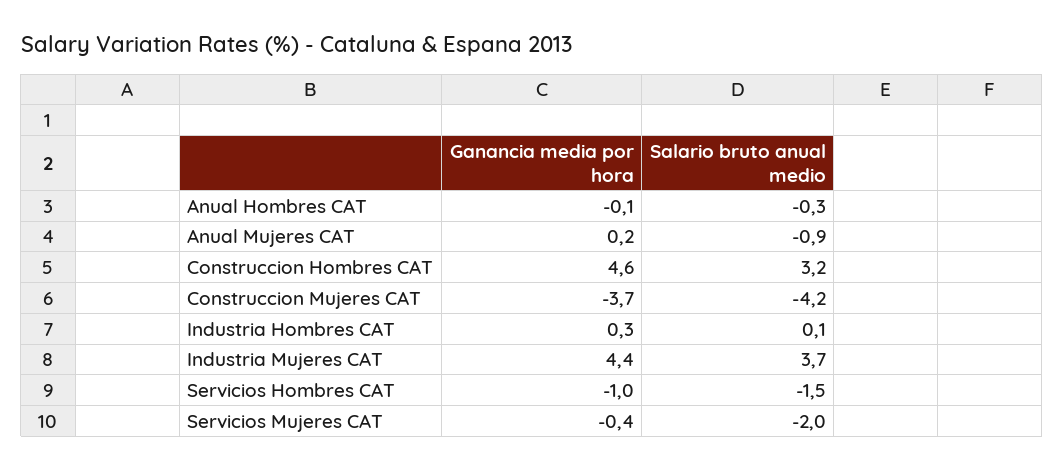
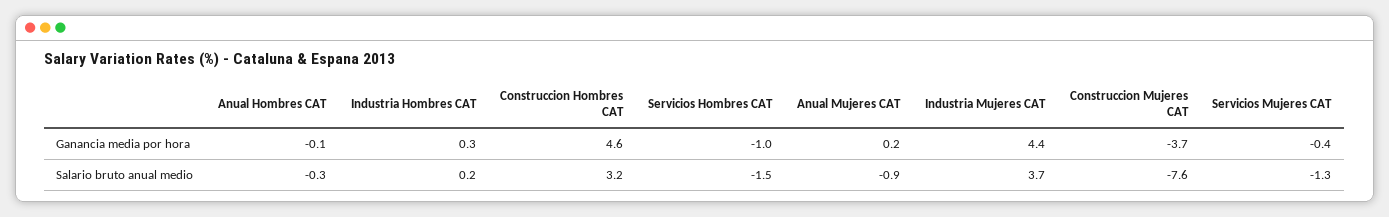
Salario bruto anual medio, Construccion Mujeres CAT: -4.2 -> -7.6
Salario bruto anual medio, Industria Hombres CAT: 0.1 -> 0.2
Salario bruto anual medio, Servicios Mujeres CAT: -2 -> -1.3

